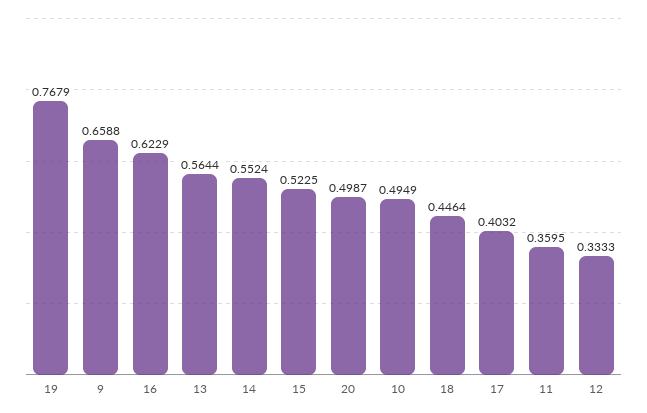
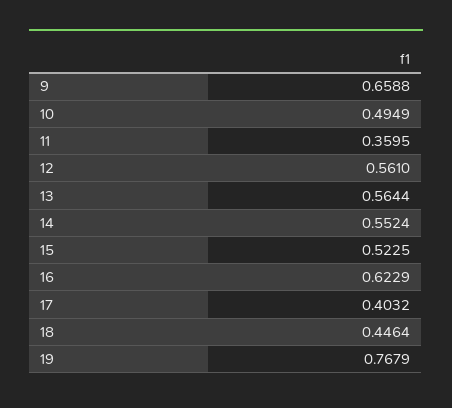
20: 0.4987 -> none
12: 0.3333 -> 0.561

